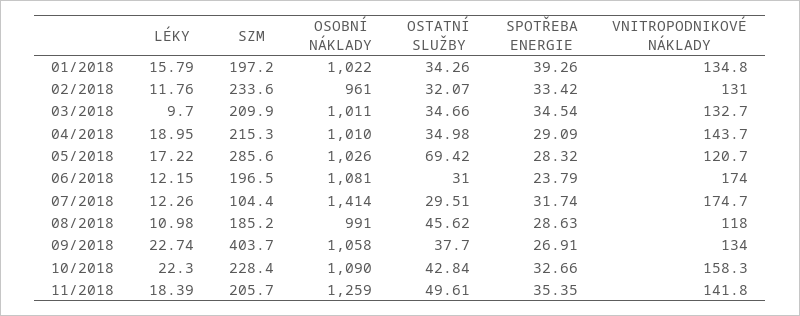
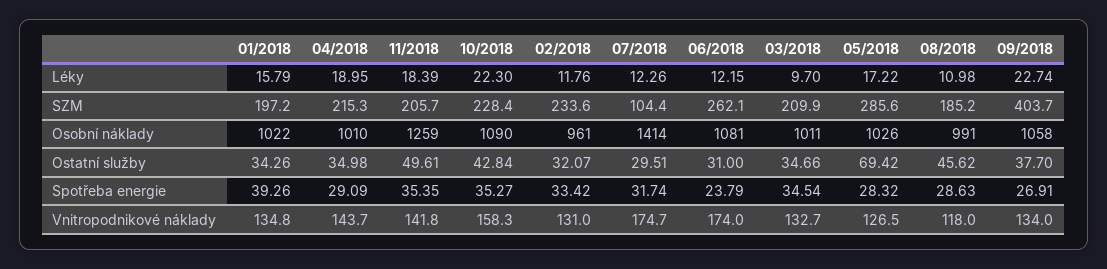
VNITROPODNIKOVÉ NÁKLADY, 05/2018: 120.7 -> 126.5
SZM, 06/2018: 196.5 -> 262.1
SPOTŘEBA ENERGIE, 10/2018: 32.66 -> 35.27

